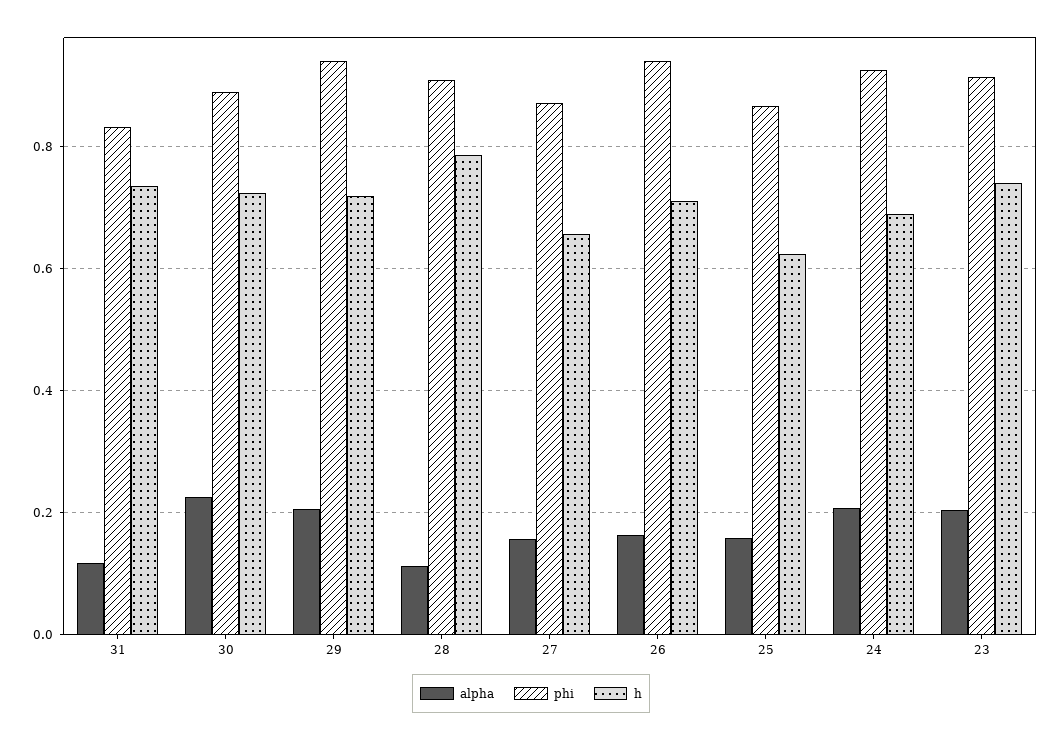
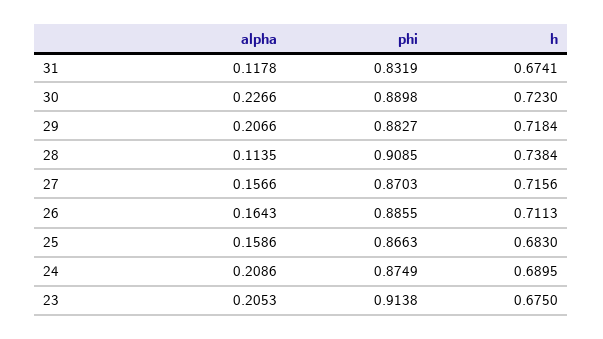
h, 31: 0.74 -> 0.6741
phi, 29: 0.94 -> 0.8827
h, 28: 0.78 -> 0.7384
h, 27: 0.66 -> 0.7156
phi, 26: 0.94 -> 0.8855
h, 25: 0.62 -> 0.683
phi, 24: 0.92 -> 0.8749
h, 23: 0.74 -> 0.675

